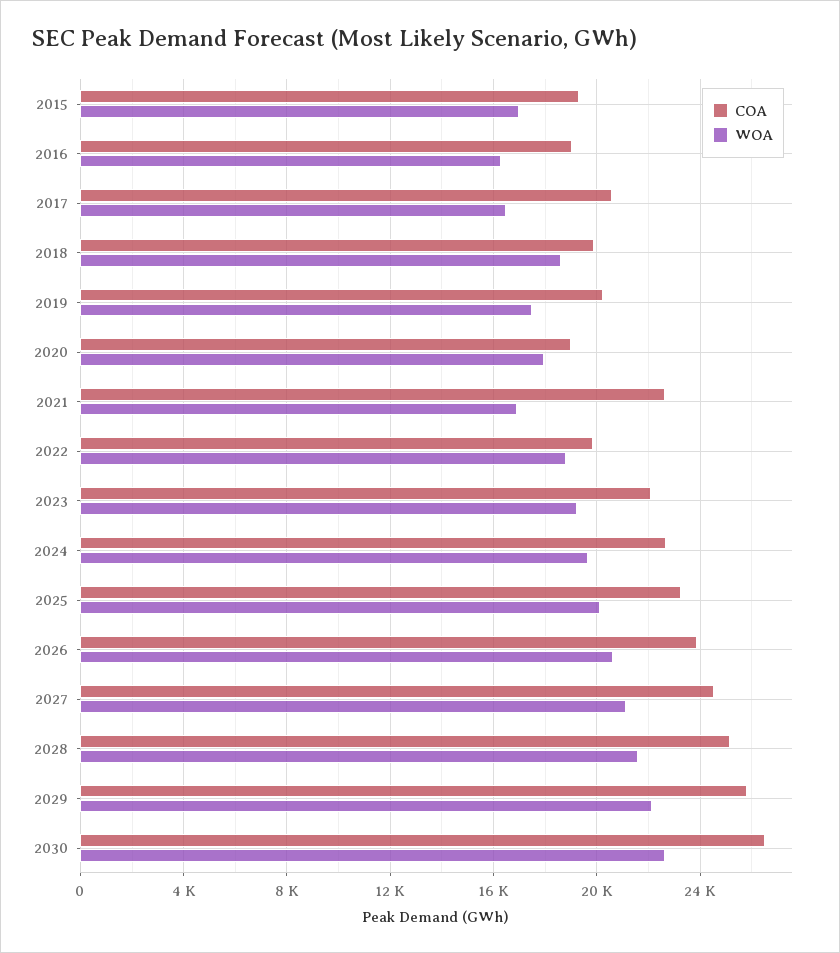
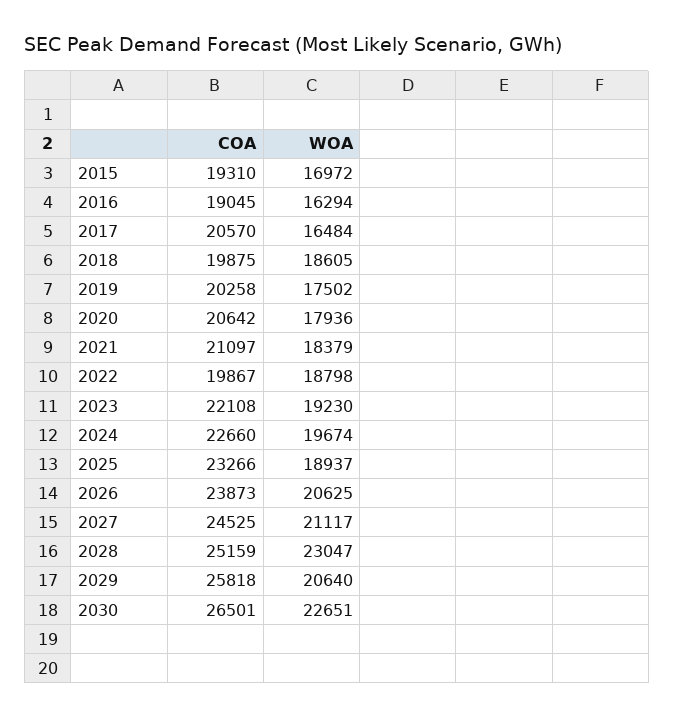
COA, 2020: 19000 -> 20642
COA, 2021: 22500 -> 21097
WOA, 2021: 17000 -> 18379
WOA, 2025: 20000 -> 18937
WOA, 2028: 21500 -> 23047
WOA, 2029: 22000 -> 20640

